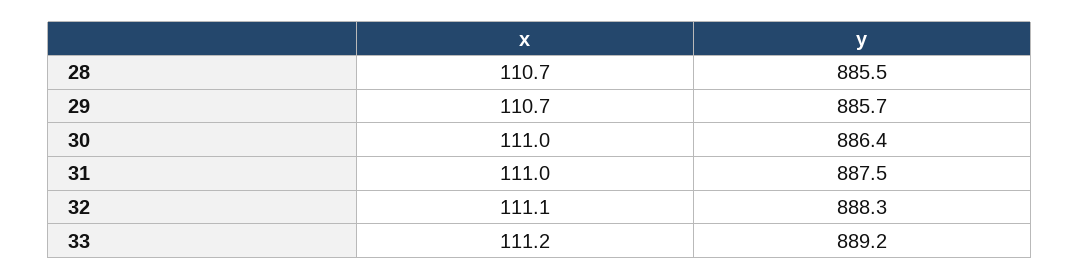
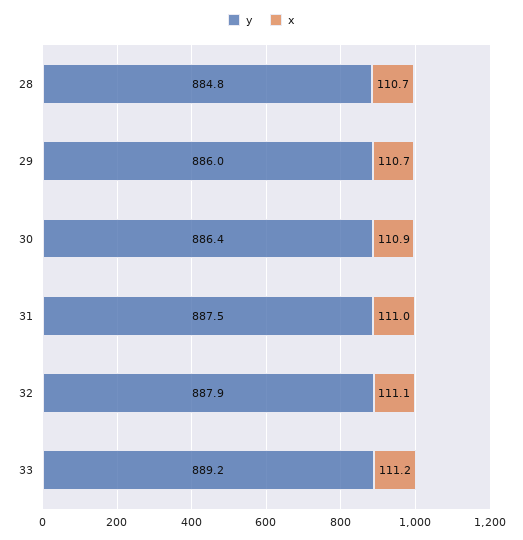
y, 28: 885.5 -> 884.8
y, 29: 885.7 -> 886
x, 30: 111 -> 110.9
y, 32: 888.3 -> 887.9

